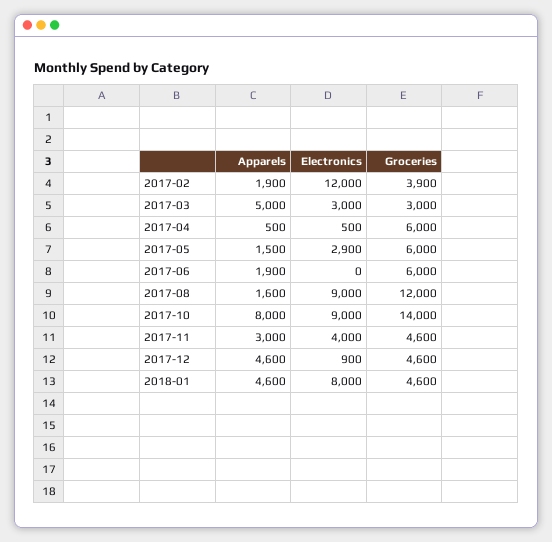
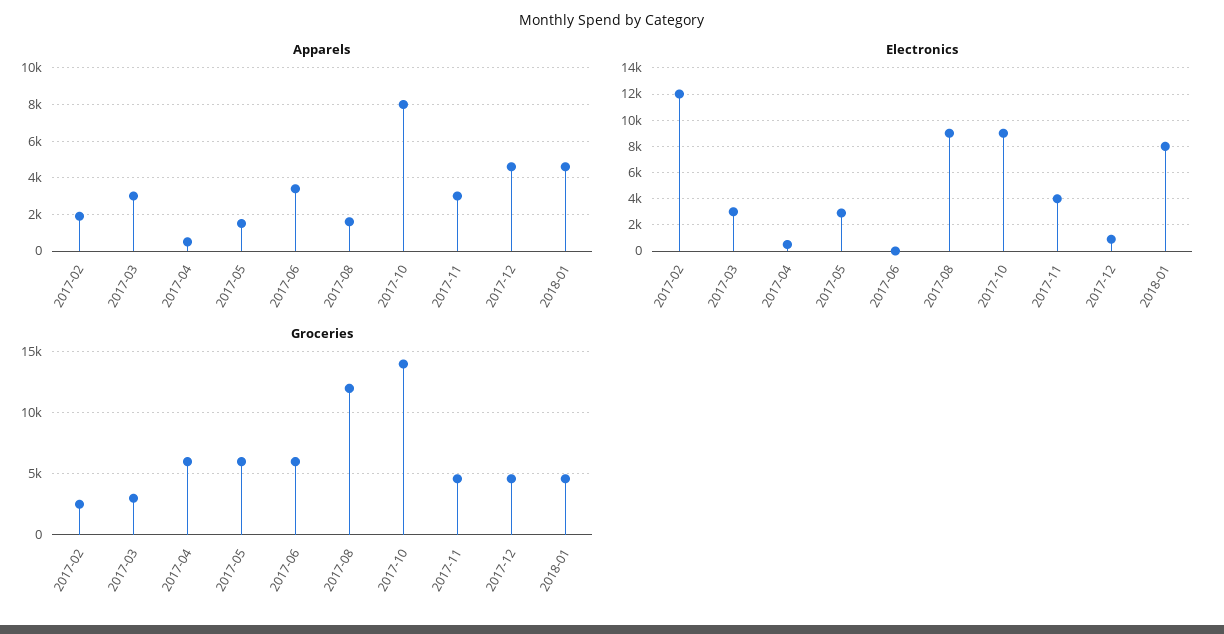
Groceries, 2017-02: 3900 -> 2500
Apparels, 2017-03: 5000 -> 3000
Apparels, 2017-06: 1900 -> 3500

